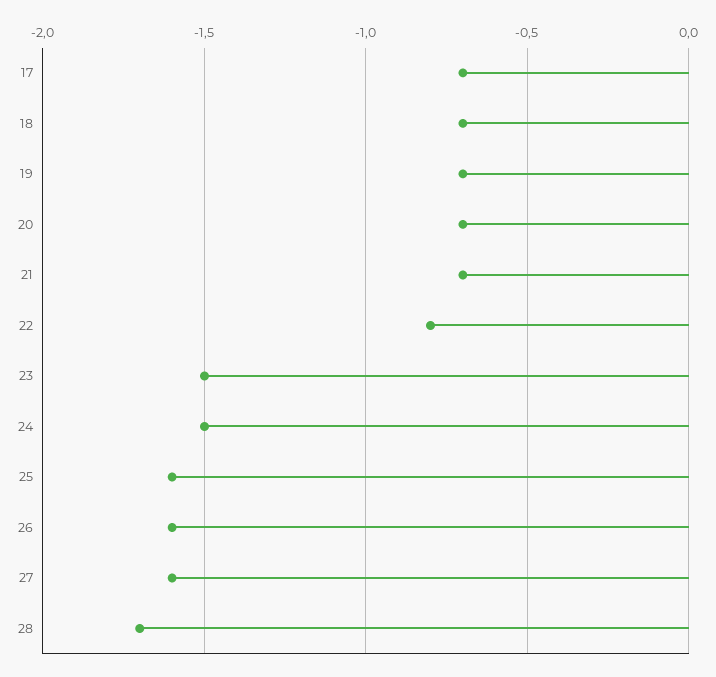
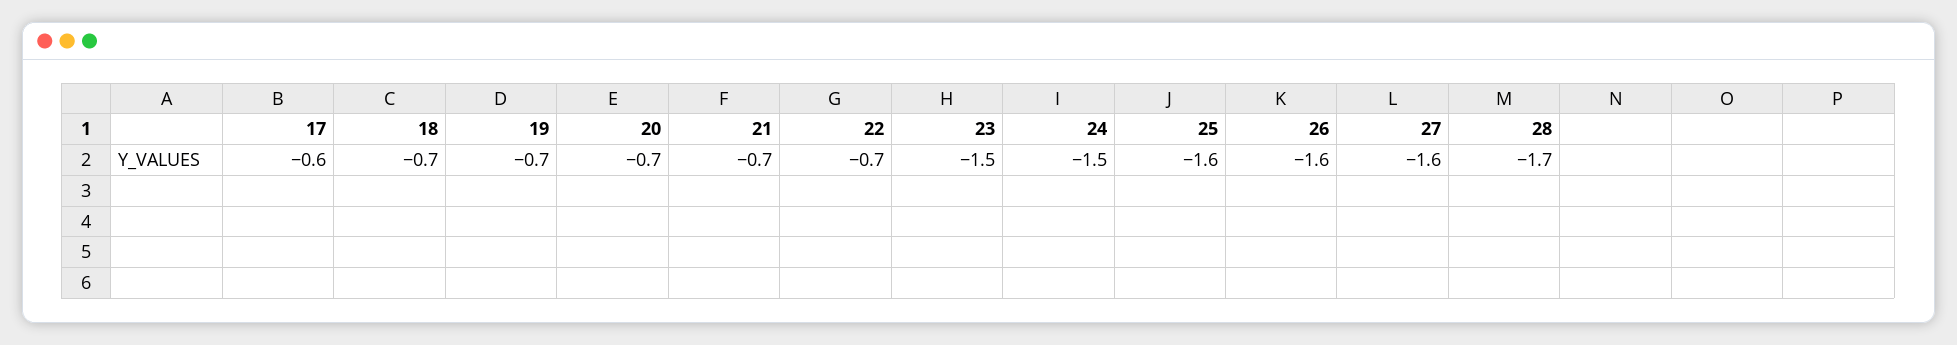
17: -0.7 -> -0.6
22: -0.8 -> -0.7

